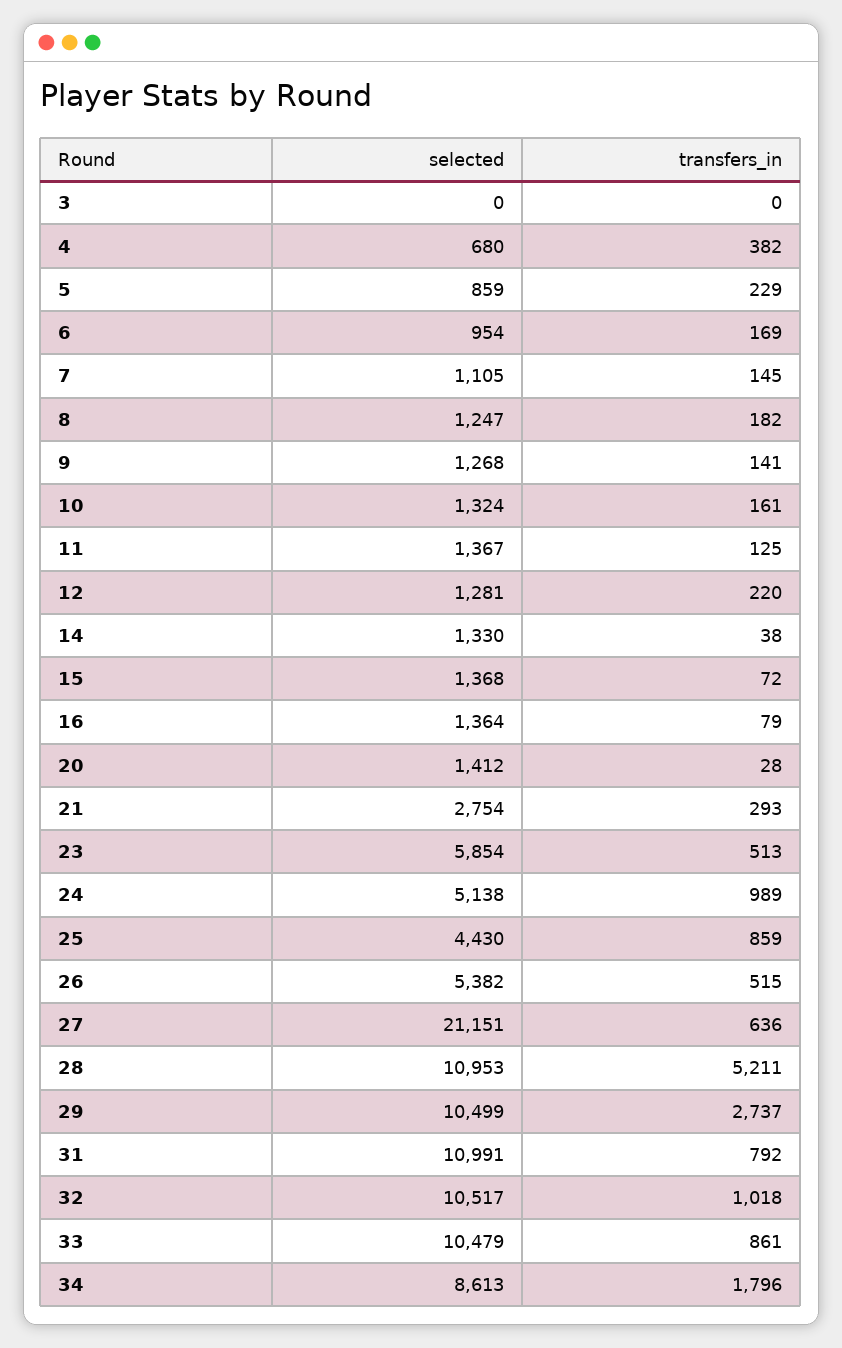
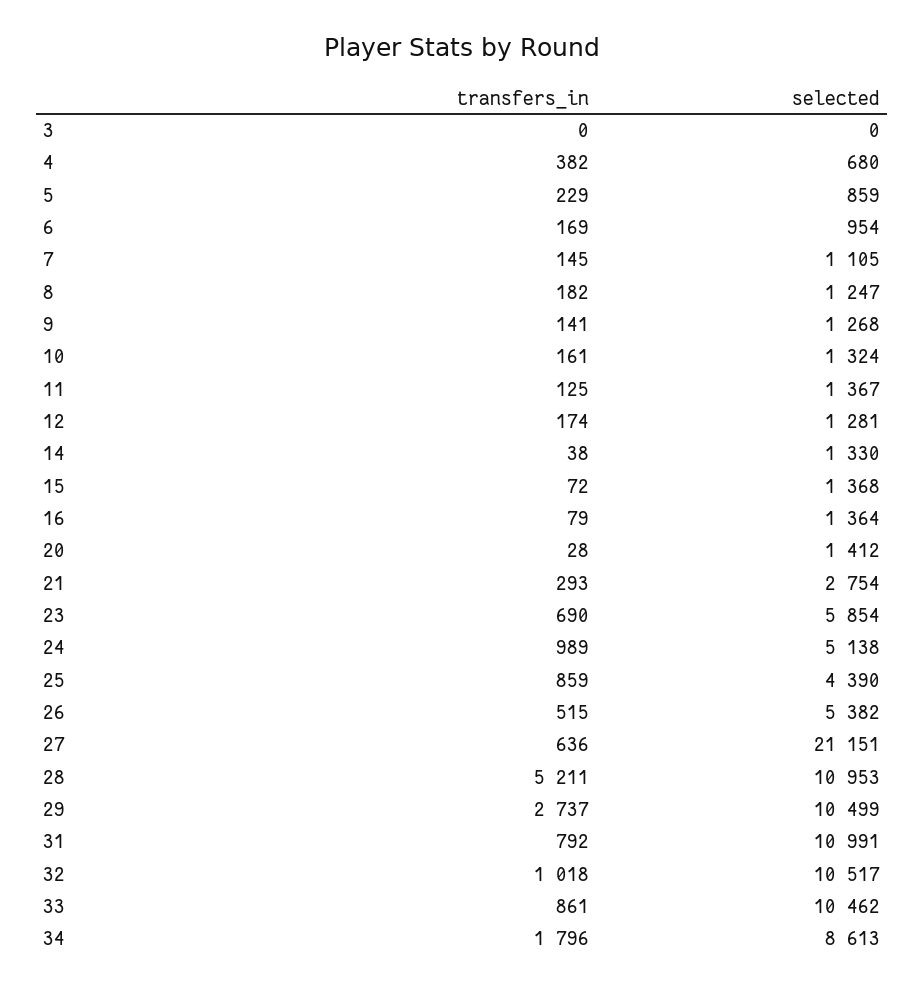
transfers_in, 12: 220 -> 174
transfers_in, 23: 513 -> 690
selected, 25: 4430 -> 4390
selected, 33: 10479 -> 10462

